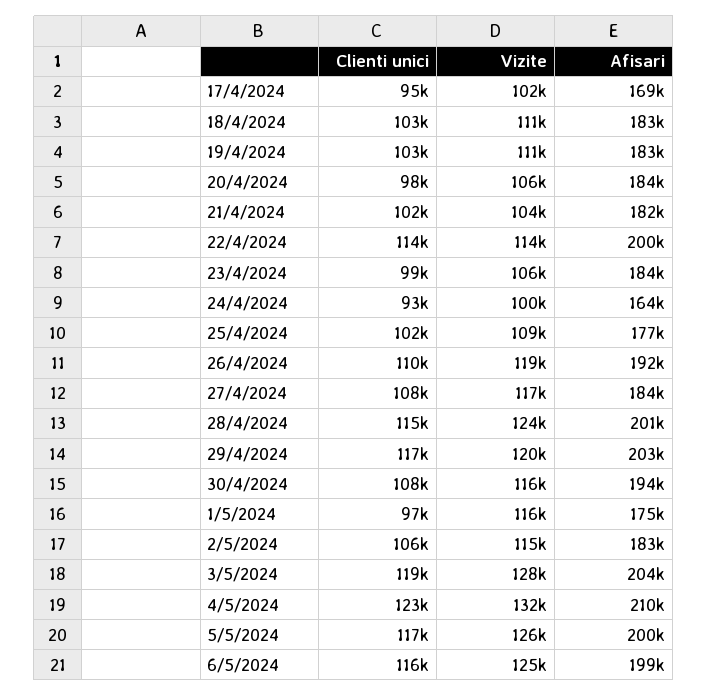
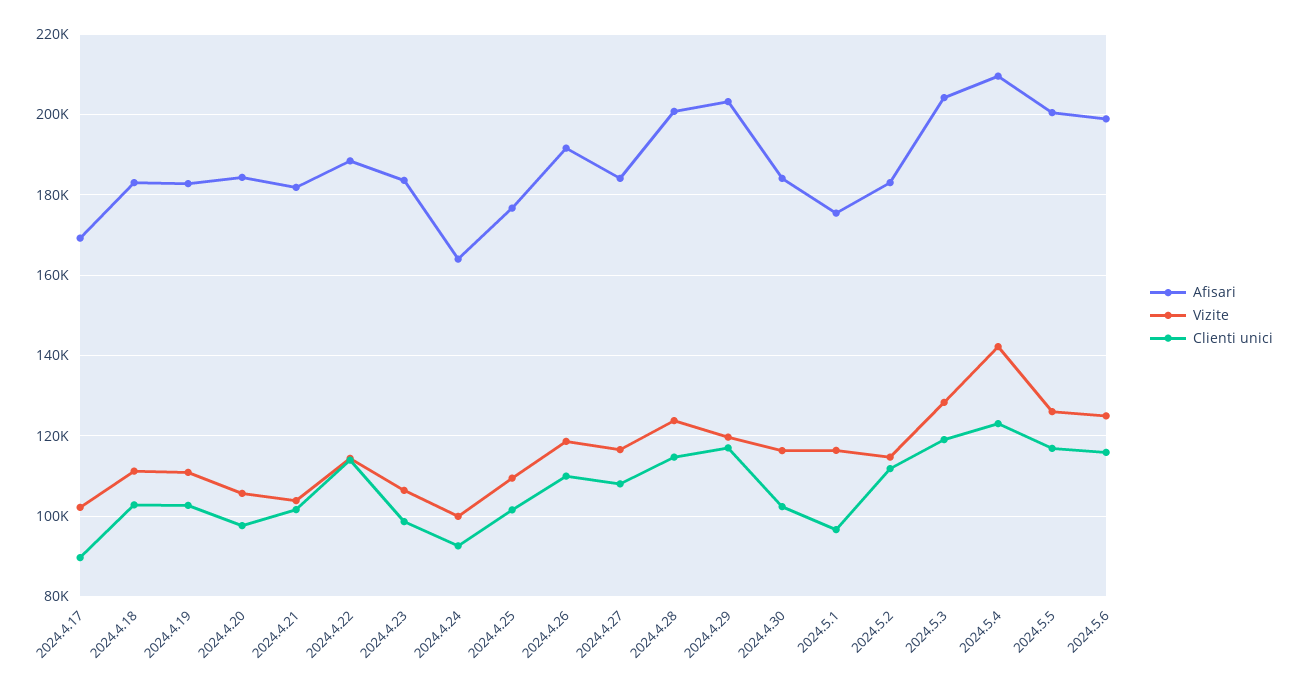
Clienti unici, 17/4/2024: 95000 -> 90000
Afisari, 22/4/2024: 200000 -> 188000
Clienti unici, 30/4/2024: 108000 -> 102000
Afisari, 30/4/2024: 194000 -> 184000
Clienti unici, 2/5/2024: 106000 -> 112000
Vizite, 4/5/2024: 132000 -> 142000

